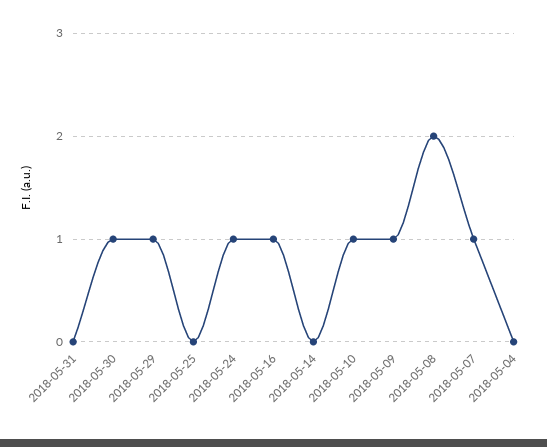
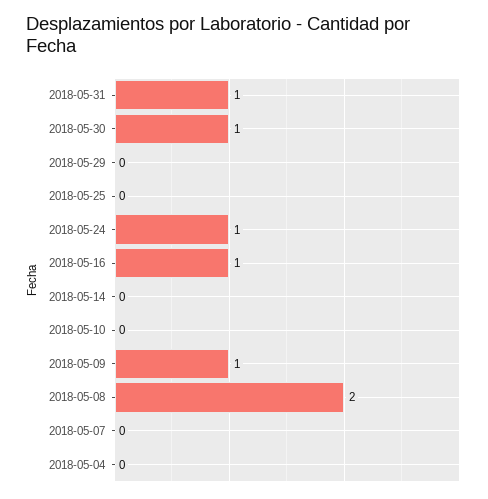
2018-05-31: 0 -> 1
2018-05-29: 1 -> 0
2018-05-10: 1 -> 0
2018-05-07: 1 -> 0

